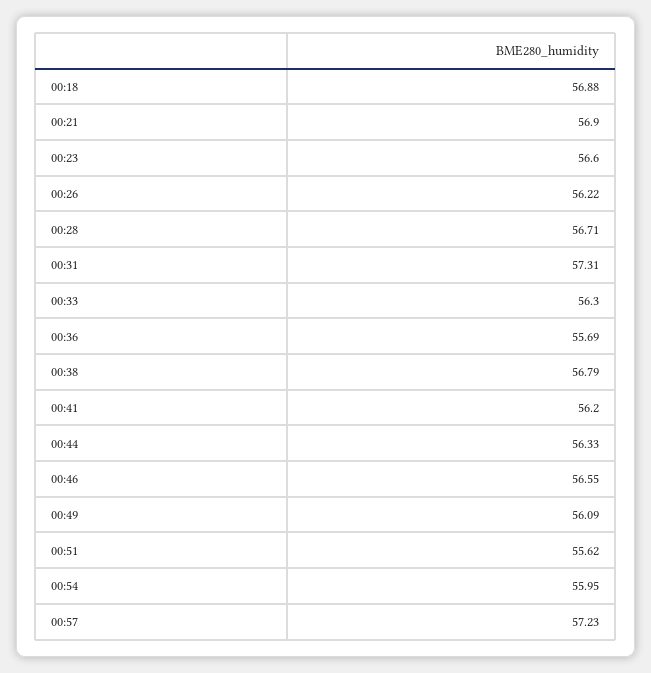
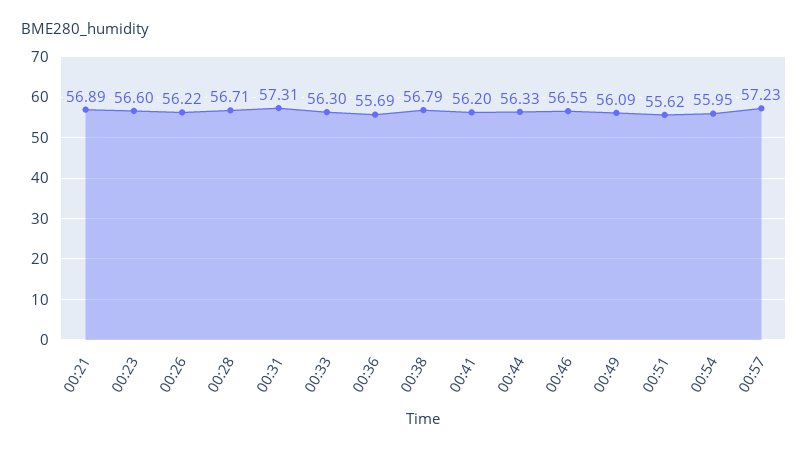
00:18: 56.88 -> none
00:21: 56.9 -> 56.89

